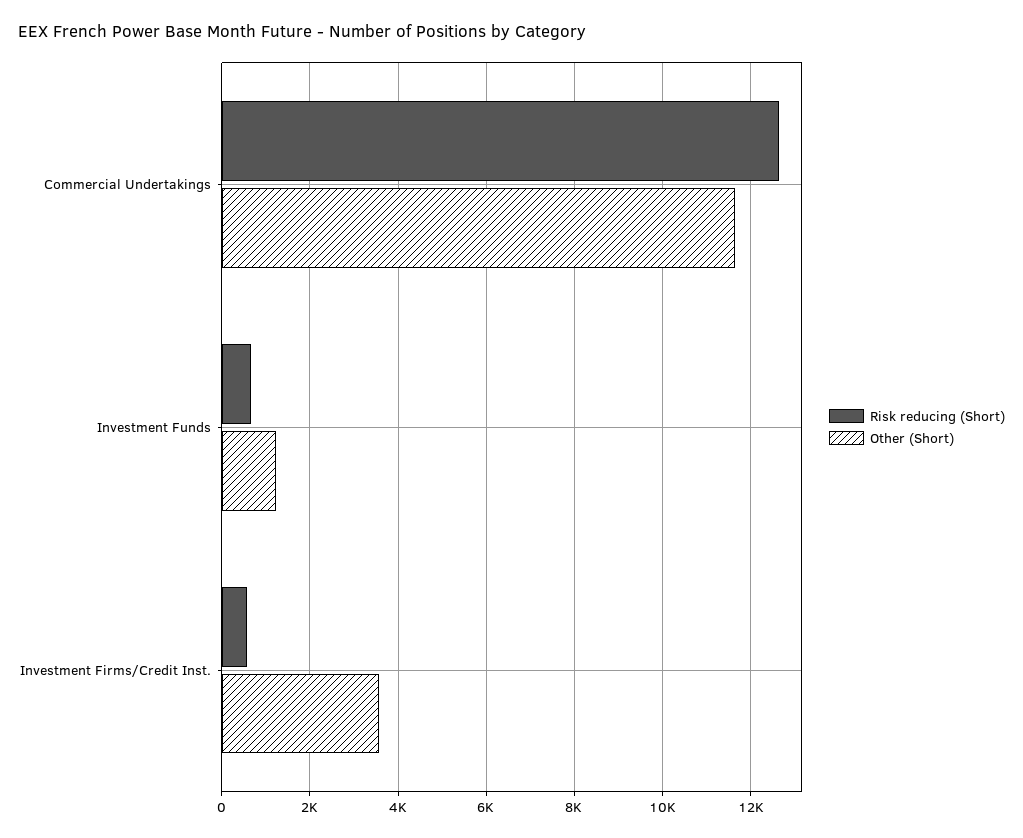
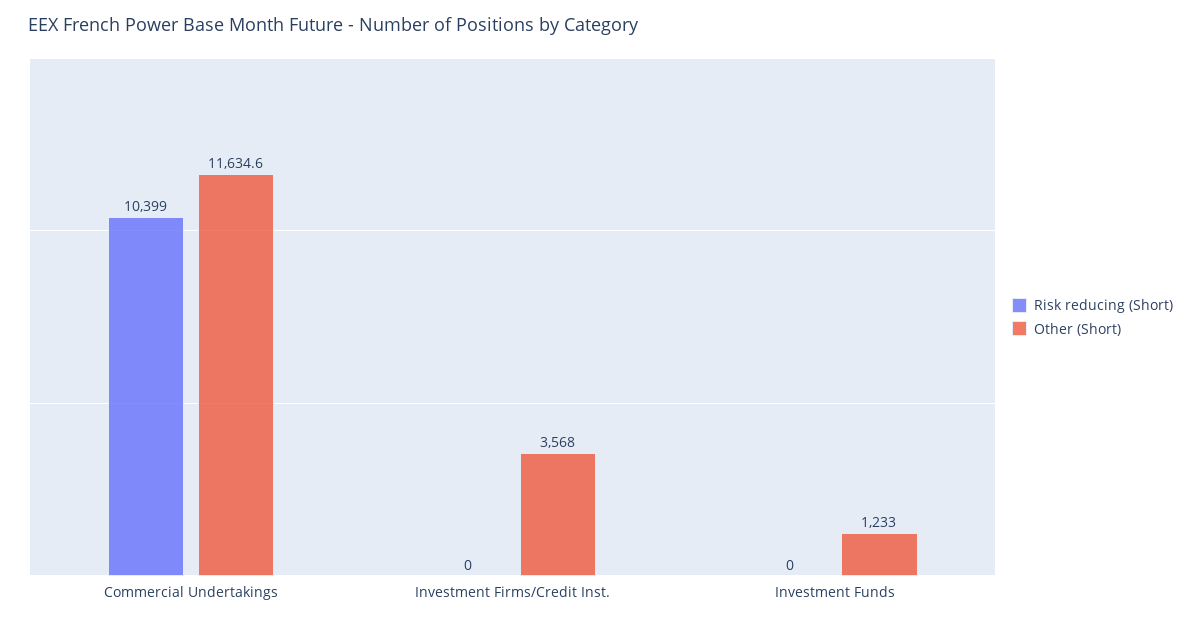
Risk reducing (Short), Commercial Undertakings: 12600 -> 10399
Risk reducing (Short), Investment Funds: 600 -> 0
Risk reducing (Short), Investment Firms/Credit Inst.: 600 -> 0

